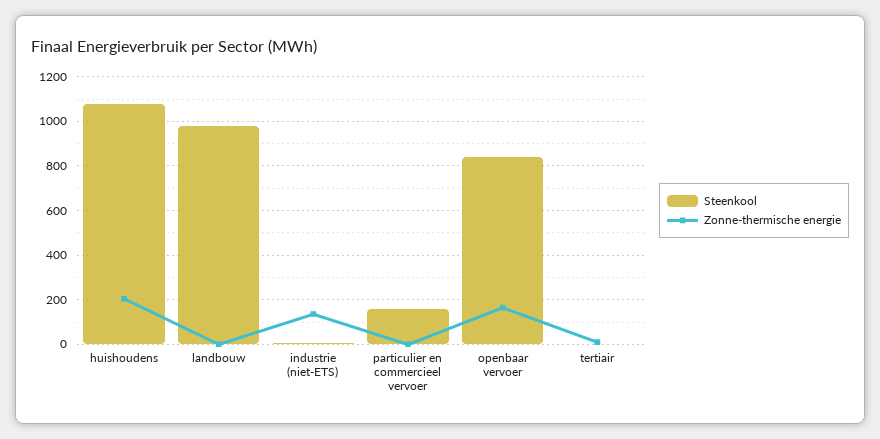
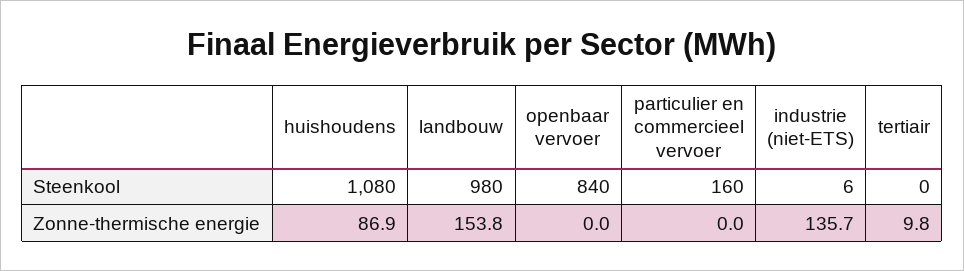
Zonne-thermische energie, huishoudens: 200 -> 86.9
Zonne-thermische energie, landbouw: 0 -> 153.8
Zonne-thermische energie, openbaar vervoer: 150 -> 0

